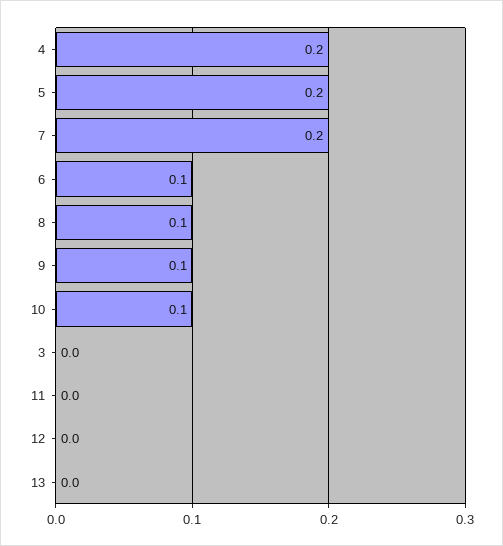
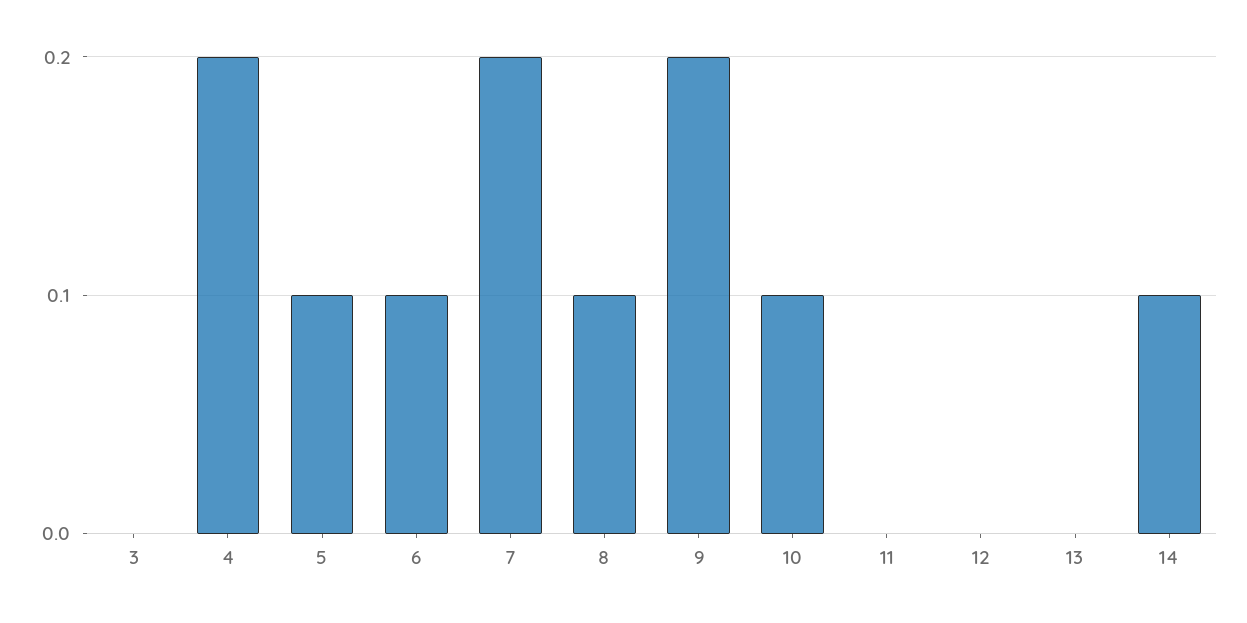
5: 0.2 -> 0.1
9: 0.1 -> 0.2
14: none -> 0.1

